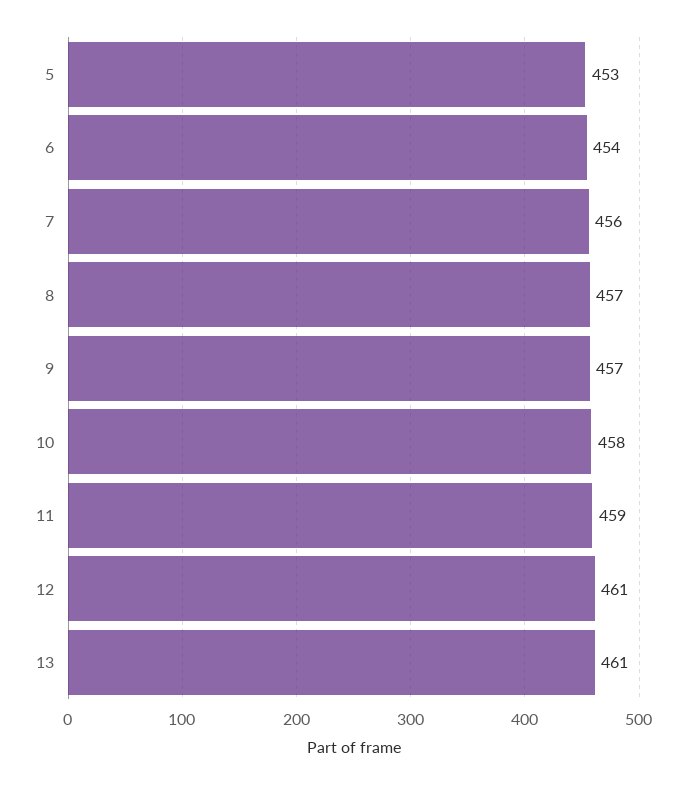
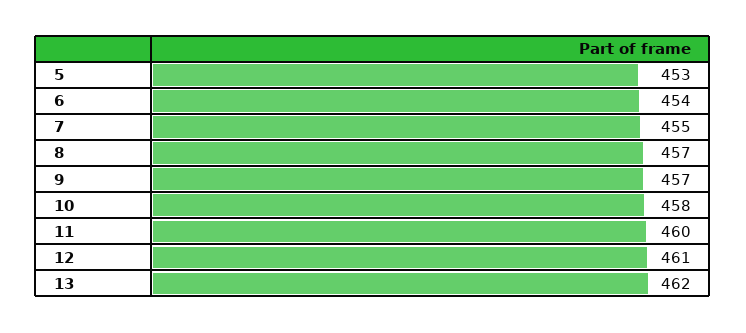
7: 456 -> 455
11: 459 -> 460
13: 461 -> 462

